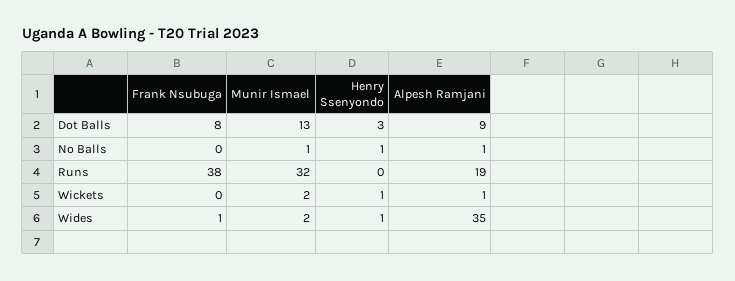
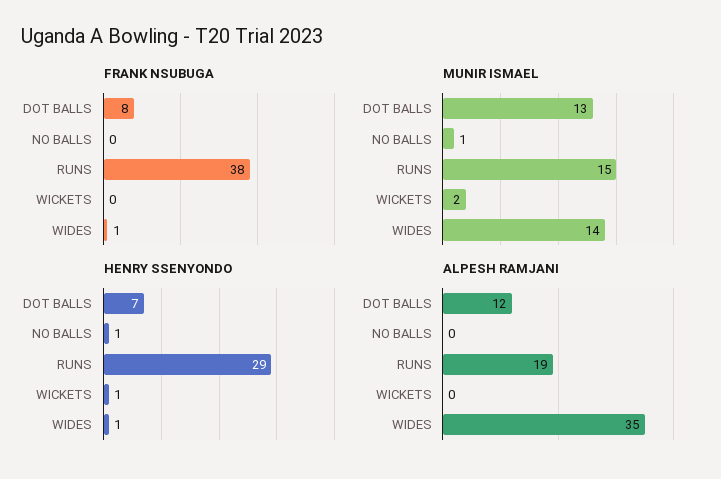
Henry Ssenyondo, Dot Balls: 3 -> 7
Alpesh Ramjani, Dot Balls: 9 -> 12
Alpesh Ramjani, No Balls: 1 -> 0
Munir Ismael, Runs: 32 -> 15
Henry Ssenyondo, Runs: 0 -> 29
Alpesh Ramjani, Wickets: 1 -> 0
Munir Ismael, Wides: 2 -> 14

